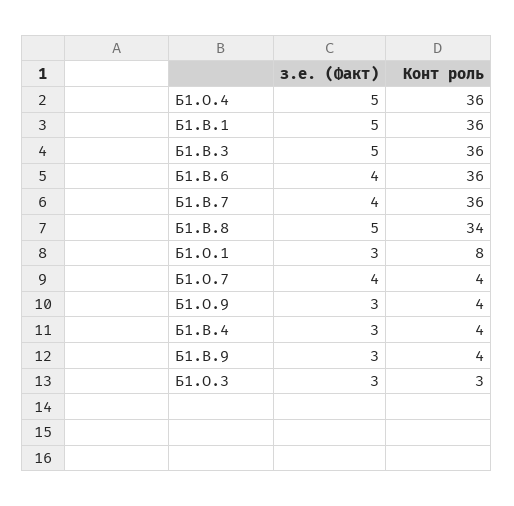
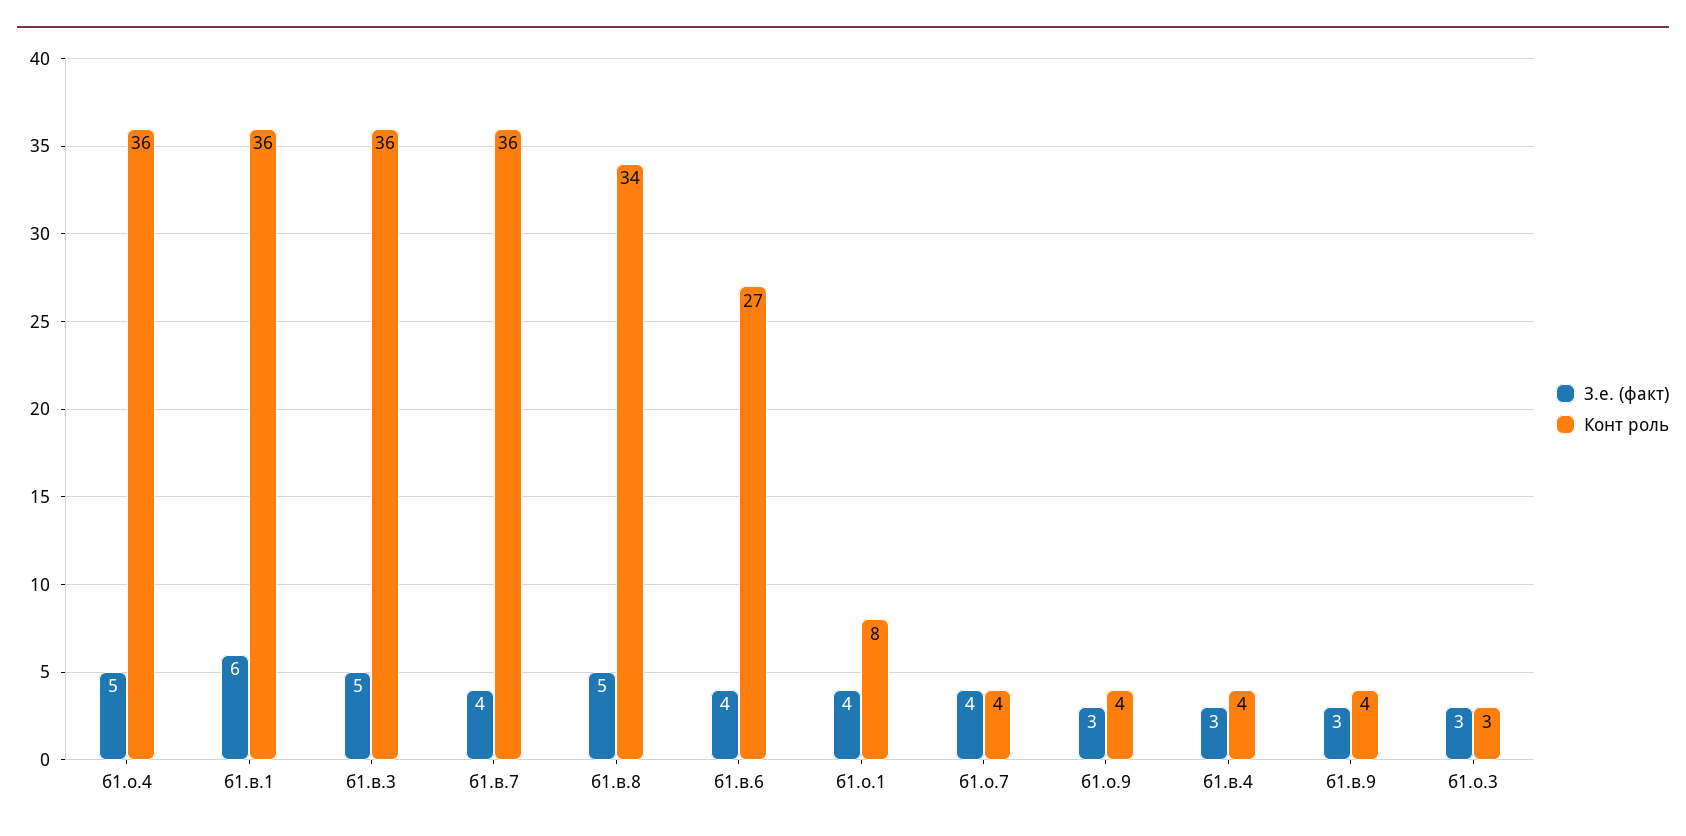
з.е. (Факт), Б1.В.1: 5 -> 6
Конт роль, Б1.В.6: 36 -> 27
з.е. (Факт), Б1.О.1: 3 -> 4

